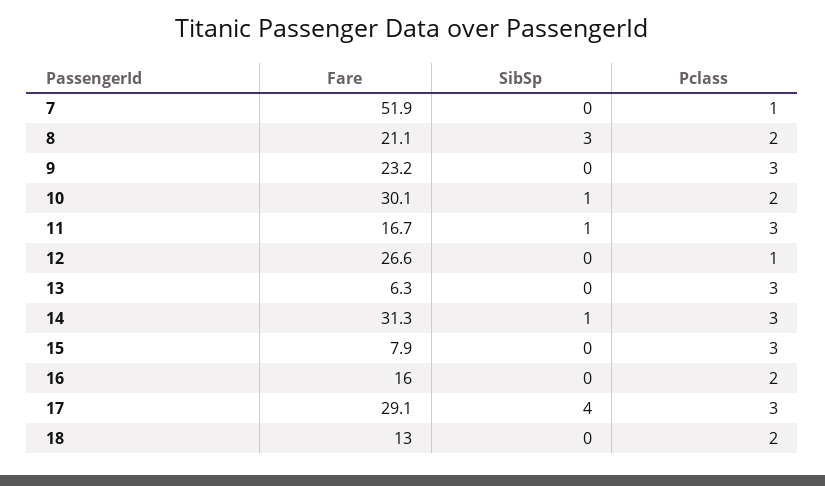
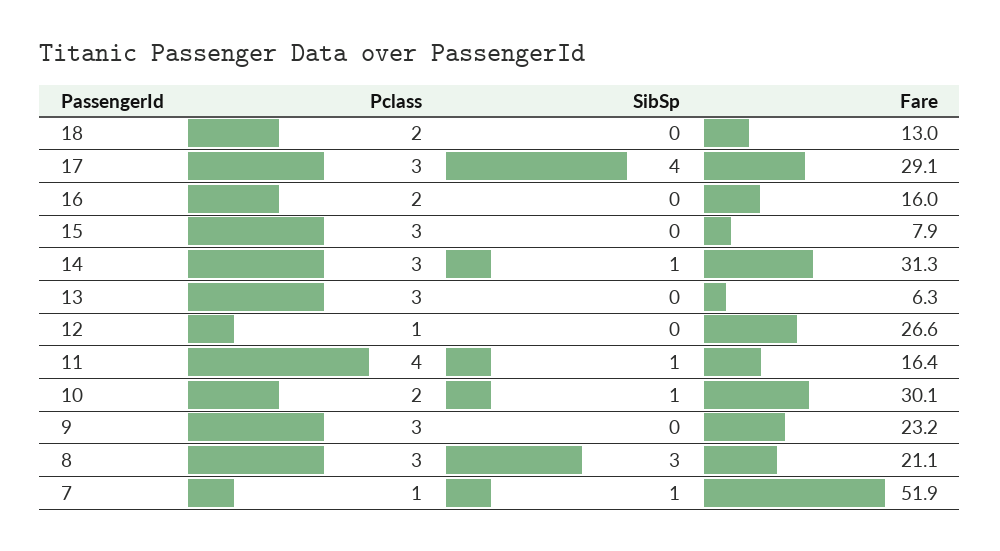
SibSp, 7: 0 -> 1
Pclass, 8: 2 -> 3
Fare, 11: 16.7 -> 16.4
Pclass, 11: 3 -> 4

